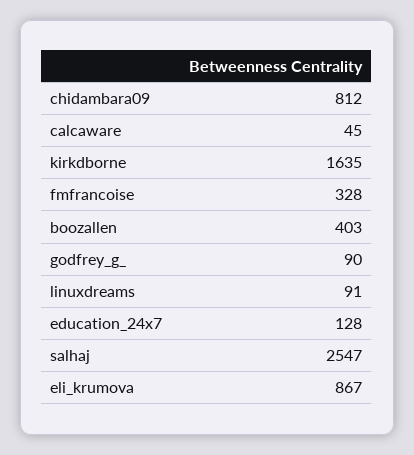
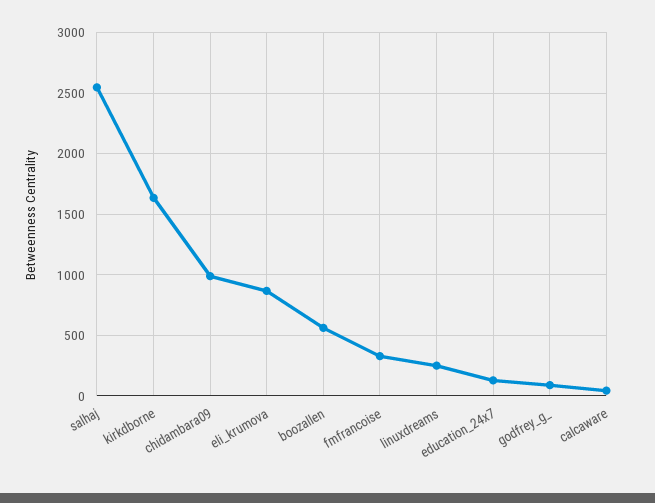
chidambara09: 812 -> 1000
boozallen: 403 -> 550
linuxdreams: 91 -> 250

